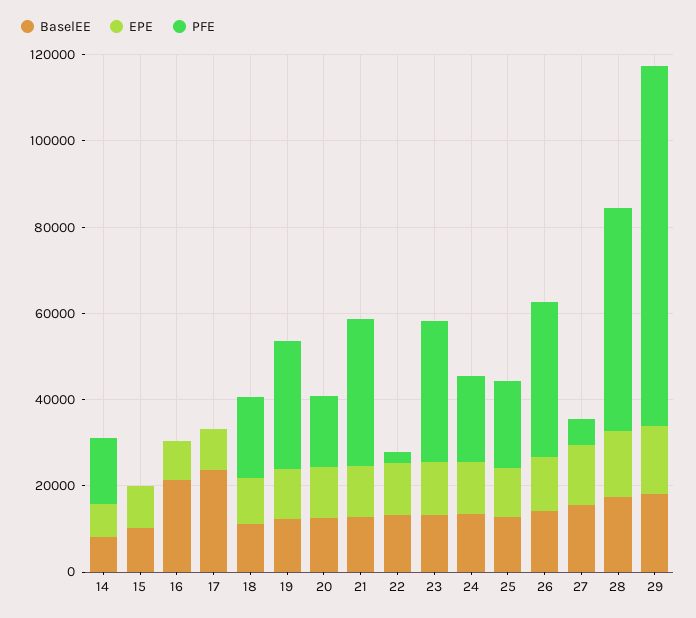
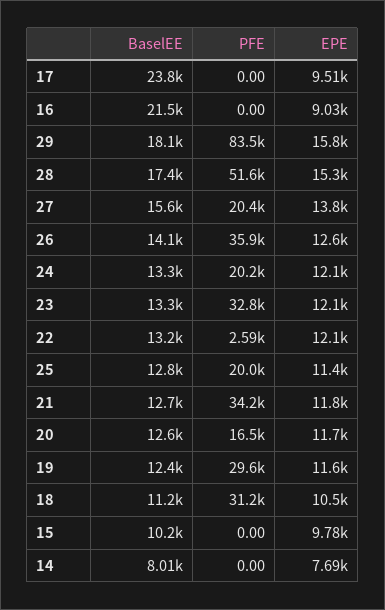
PFE, 14: 15000 -> 0
PFE, 18: 20000 -> 31200
PFE, 27: 5000 -> 20400

